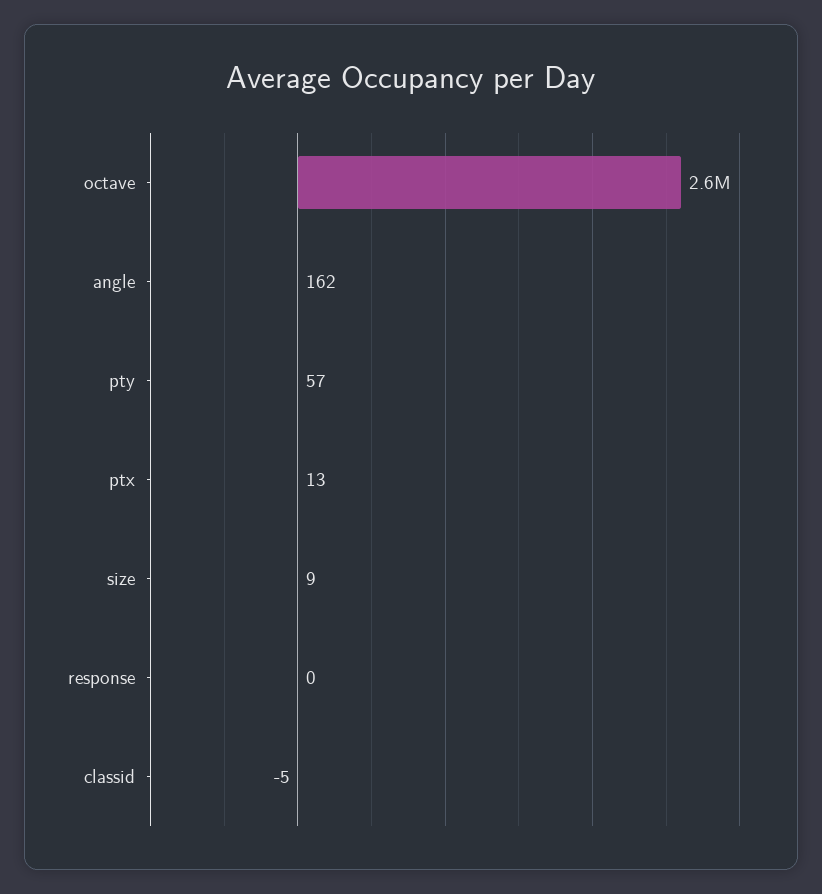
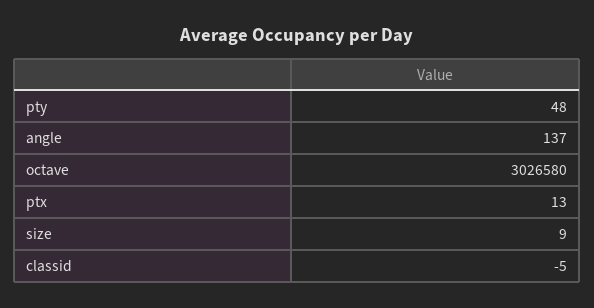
octave: 2600000 -> 3026580
angle: 162 -> 137
pty: 57 -> 48
response: 0 -> none

